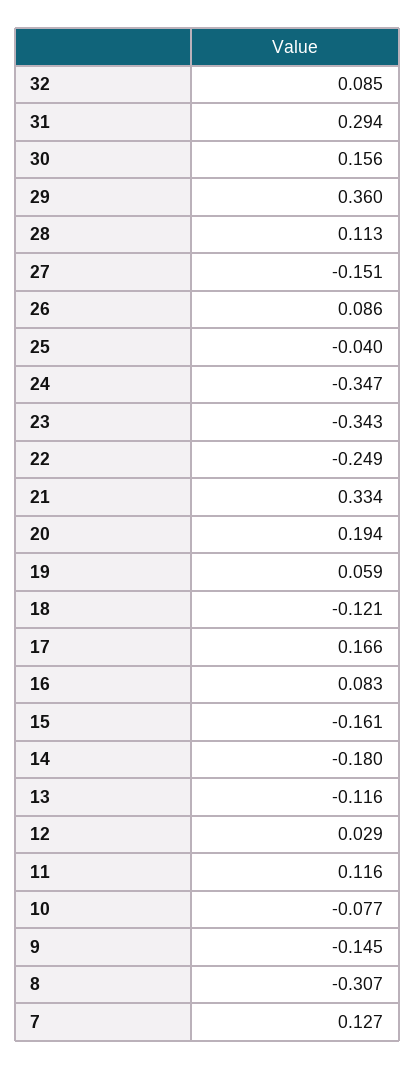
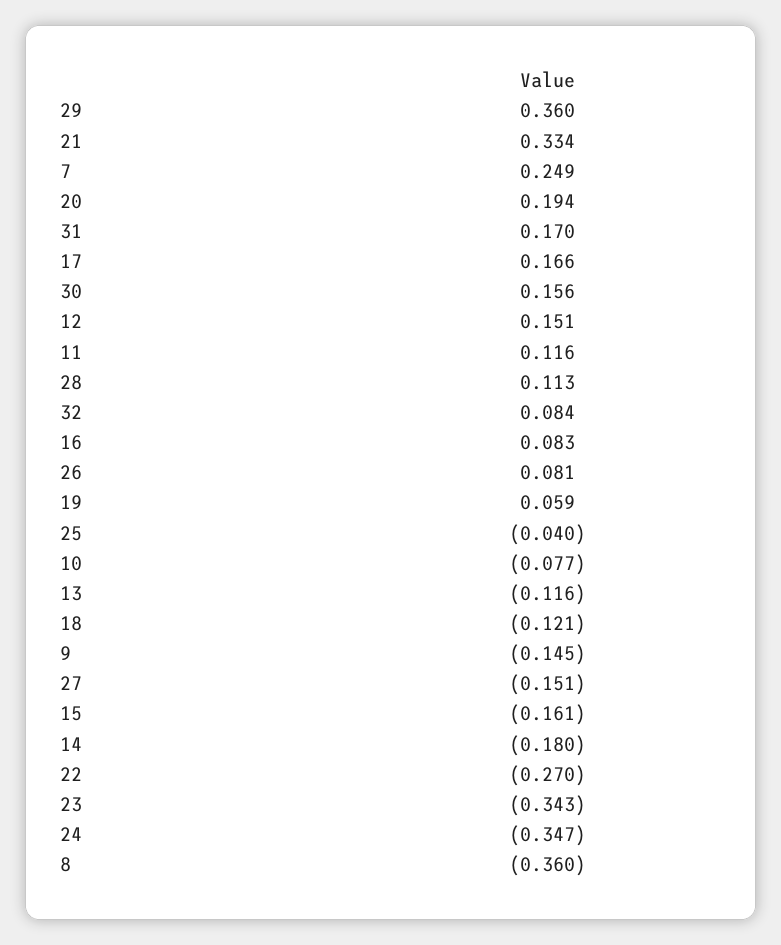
32: 0.085 -> 0.084
31: 0.294 -> 0.17
26: 0.086 -> 0.081
22: -0.249 -> -0.27
12: 0.029 -> 0.151
8: -0.307 -> -0.36
7: 0.127 -> 0.249

